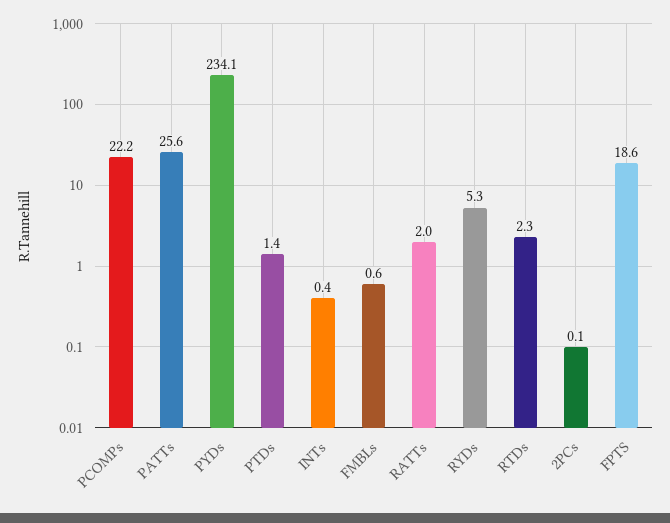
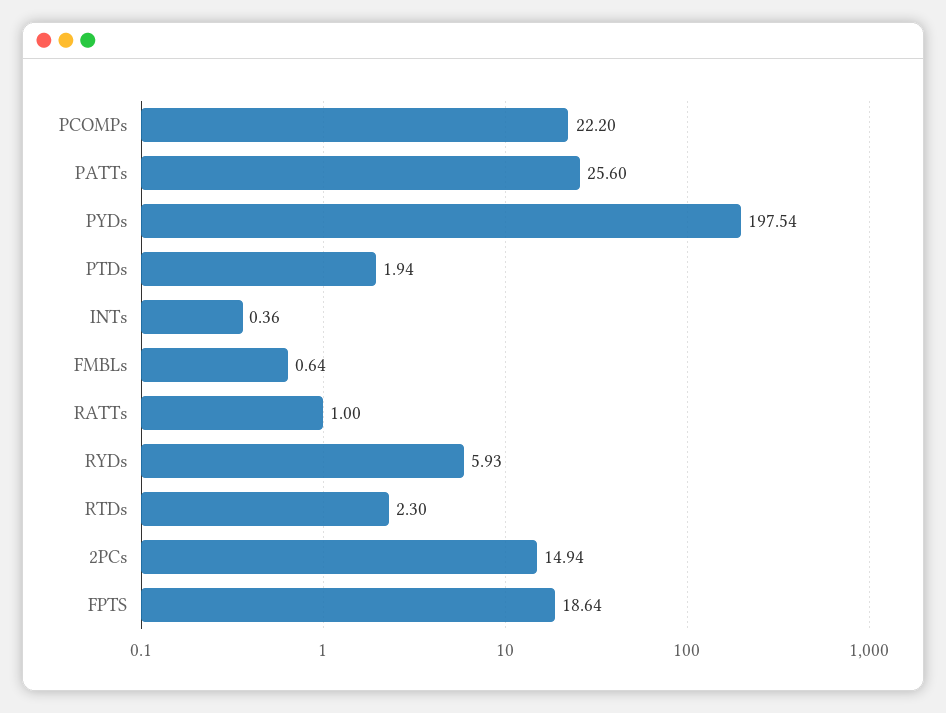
PYDs: 234.1 -> 197.54
PTDs: 1.4 -> 1.94
RATTs: 2 -> 1
RYDs: 5.3 -> 5.93
2PCs: 0.1 -> 14.94

